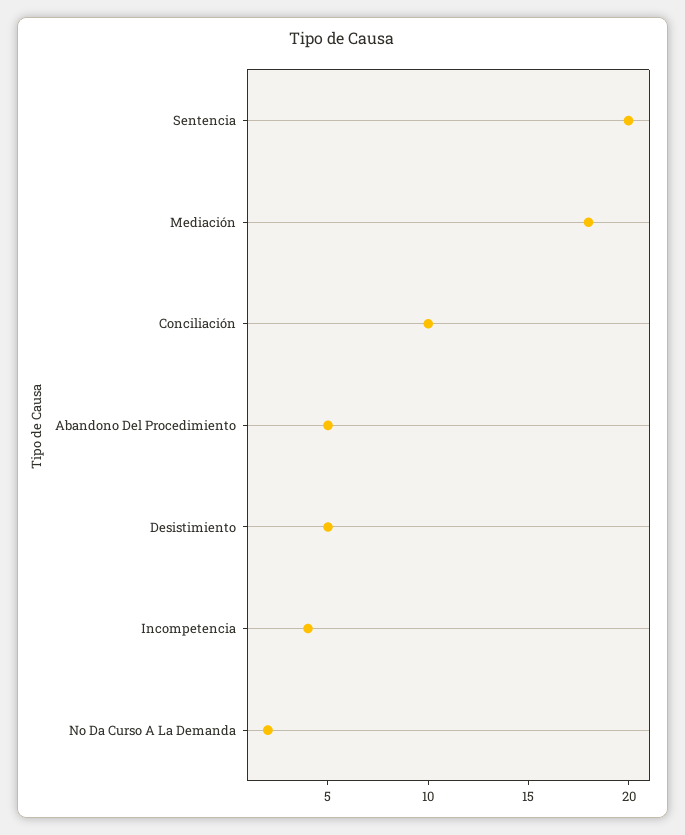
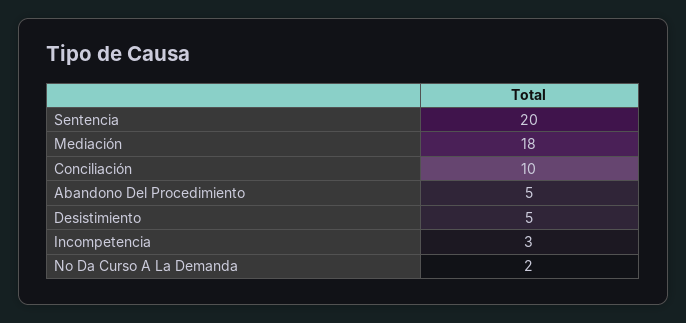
Incompetencia: 4 -> 3

